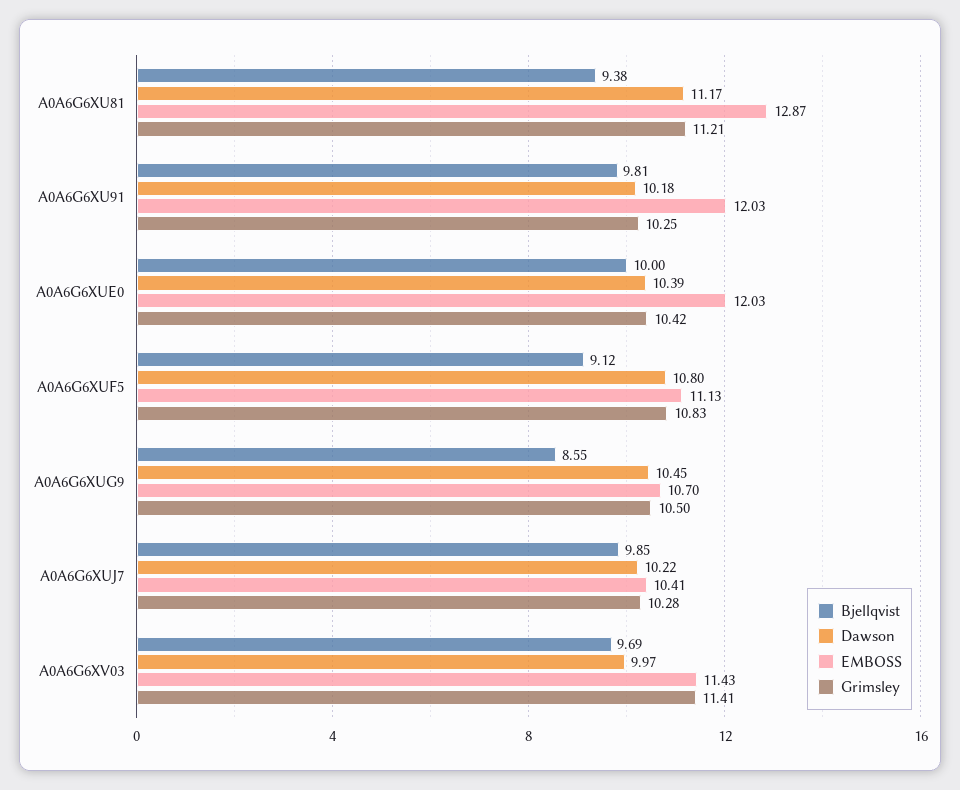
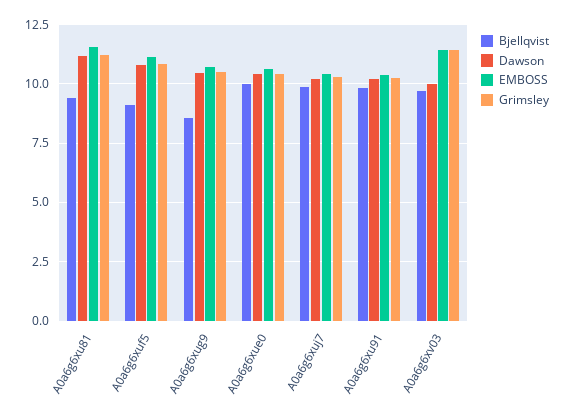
EMBOSS, A0A6G6XU81: 12.87 -> 11.5
EMBOSS, A0A6G6XU91: 12.03 -> 10.5
EMBOSS, A0A6G6XUE0: 12.03 -> 10.5

